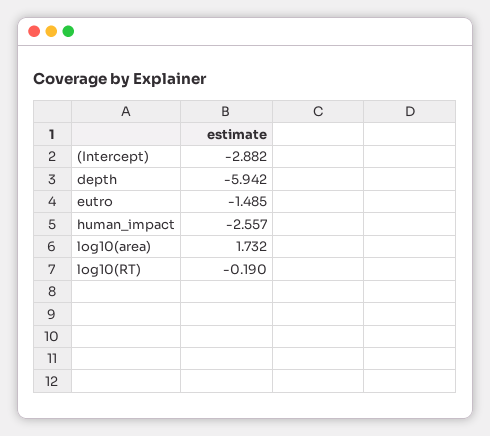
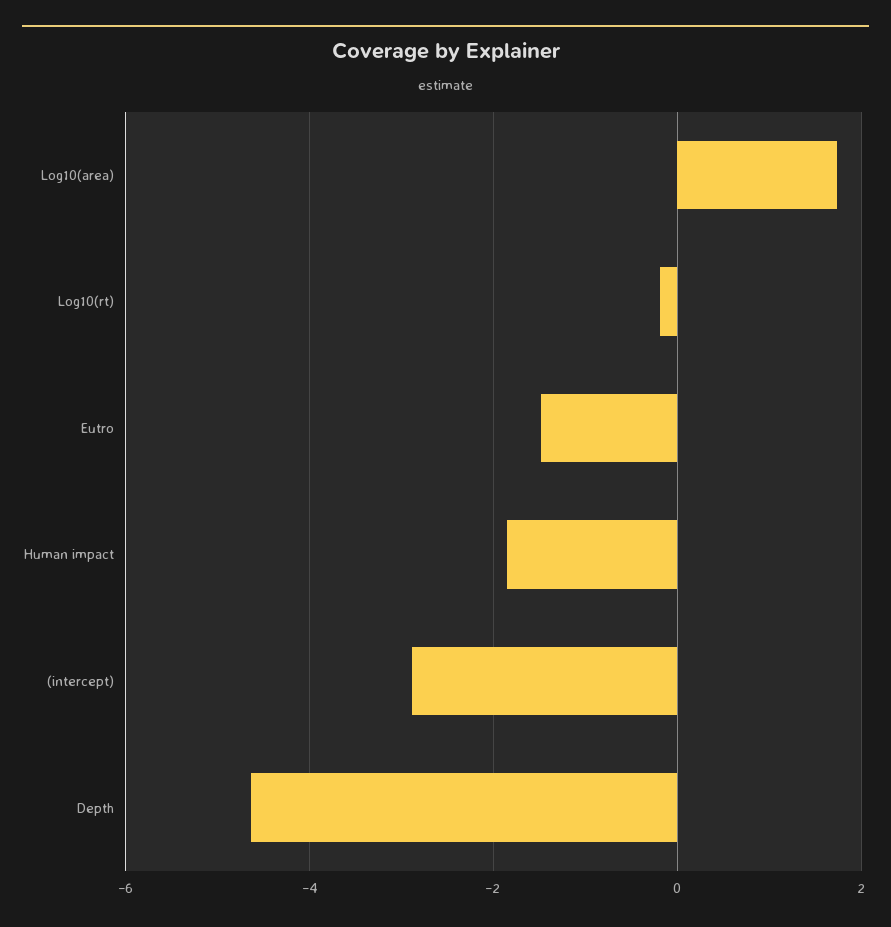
depth: -5.942 -> -4.6
human_impact: -2.557 -> -1.8

